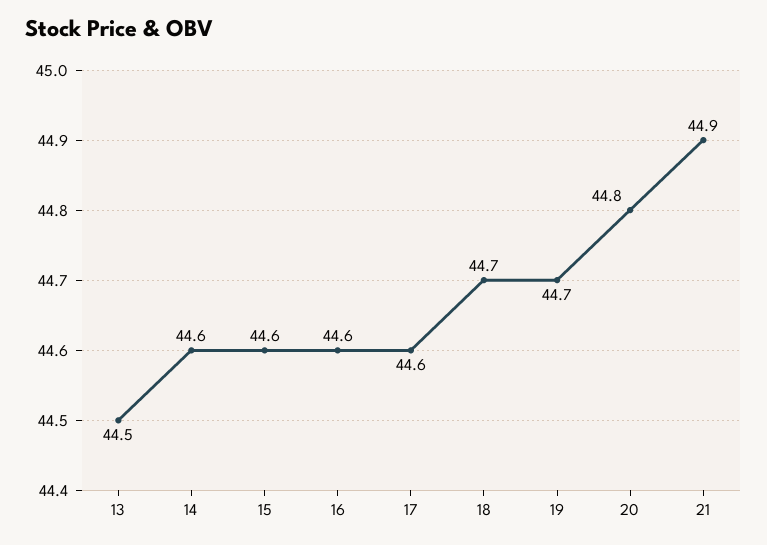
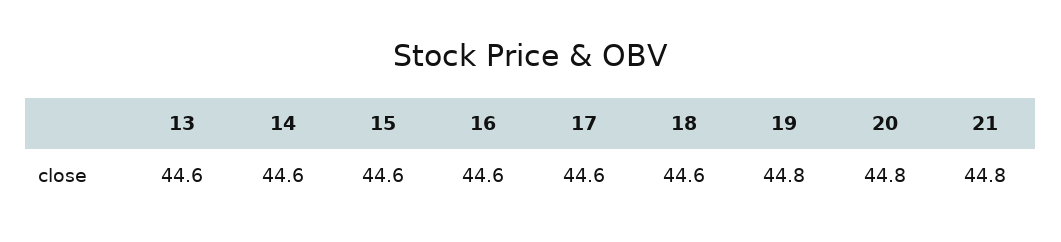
13: 44.5 -> 44.6
18: 44.7 -> 44.6
19: 44.7 -> 44.8
21: 44.9 -> 44.8

